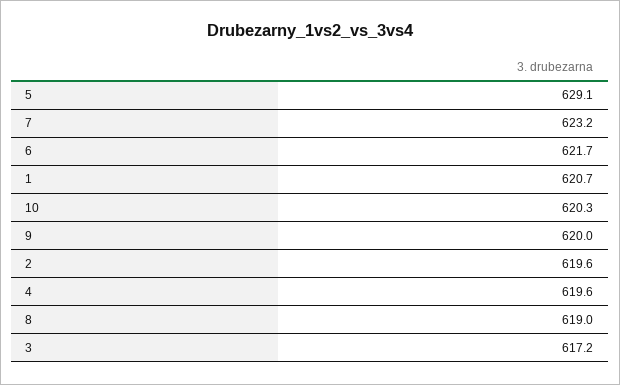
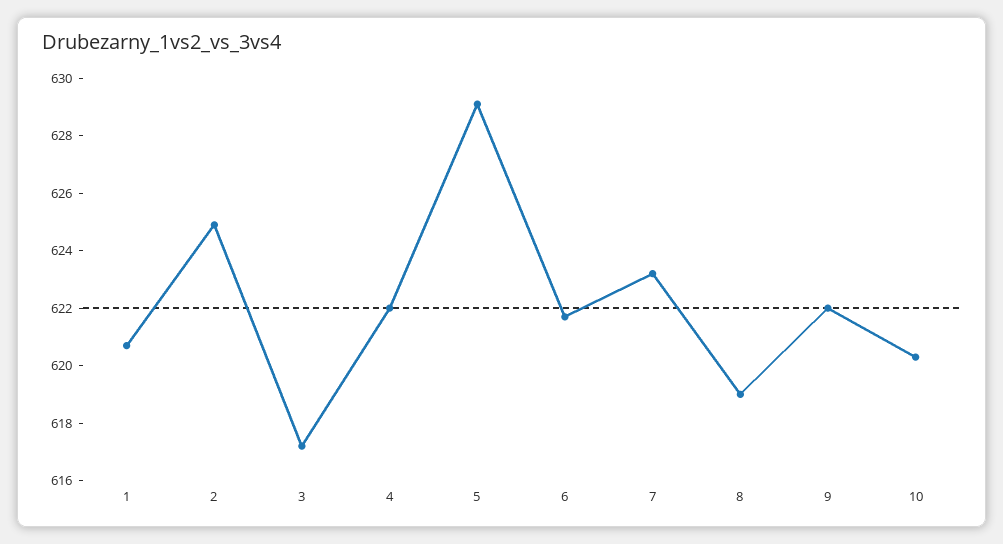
9: 620 -> 622
2: 619.6 -> 625
4: 619.6 -> 622

